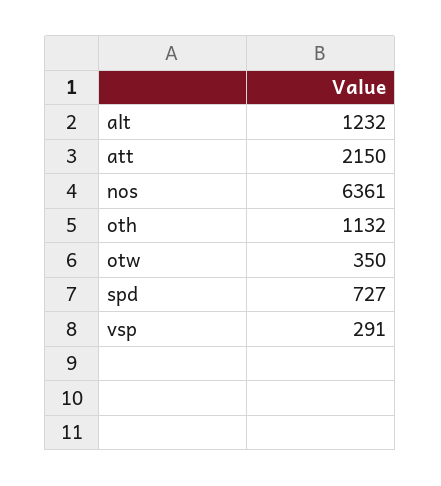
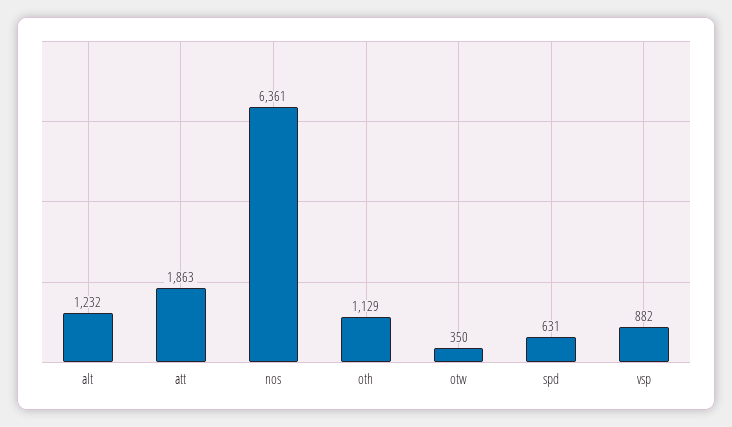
att: 2150 -> 1863
oth: 1132 -> 1129
spd: 727 -> 631
vsp: 291 -> 882

